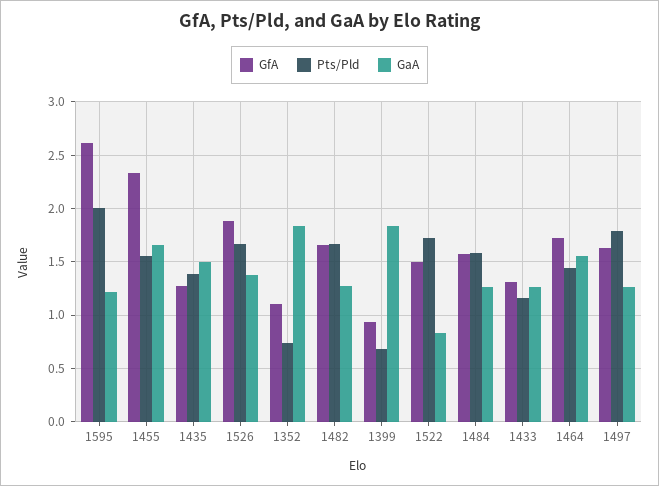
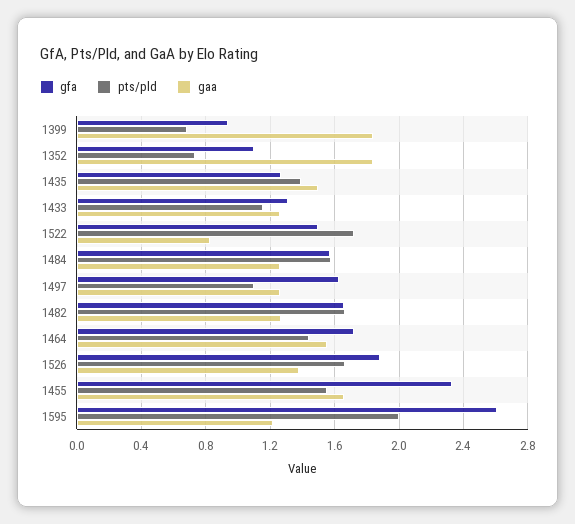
Pts/Pld, 1497: 1.8 -> 1.1

